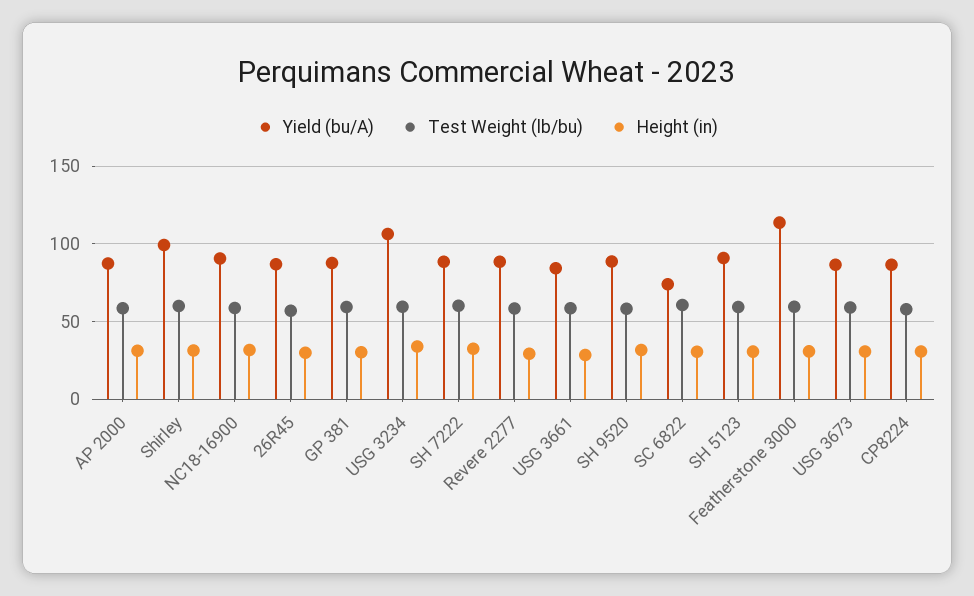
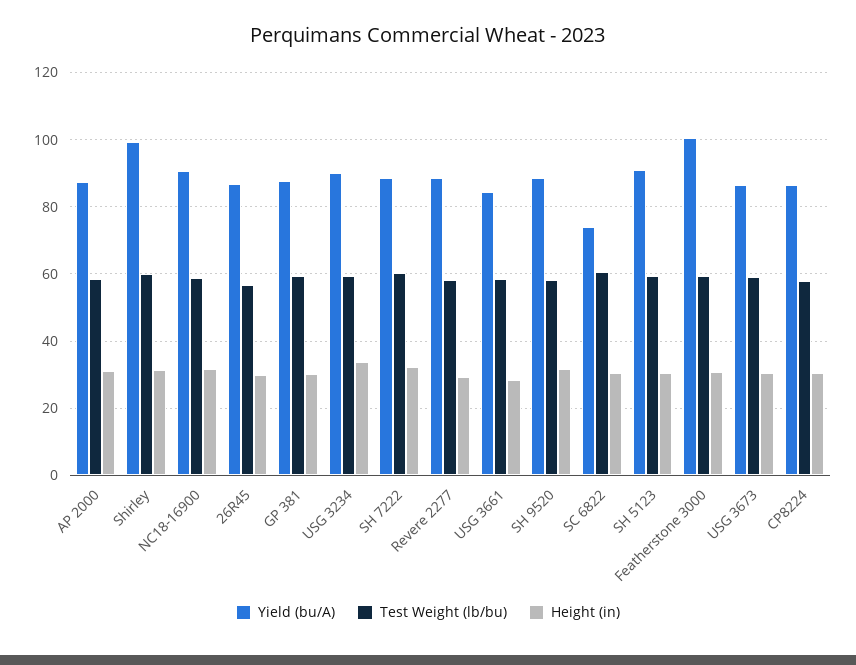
Yield (bu/A), USG 3234: 105 -> 90
Yield (bu/A), Featherstone 3000: 115 -> 100

